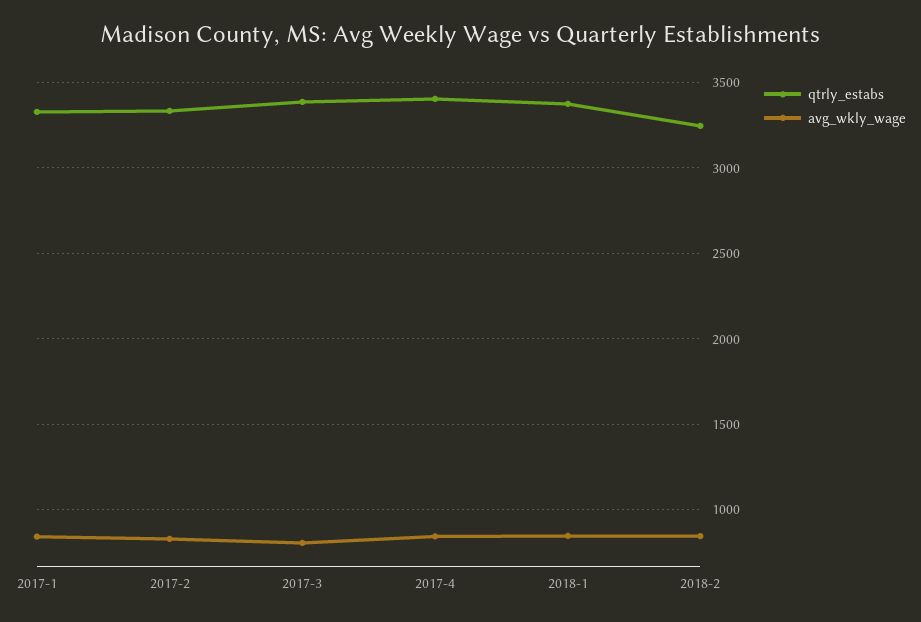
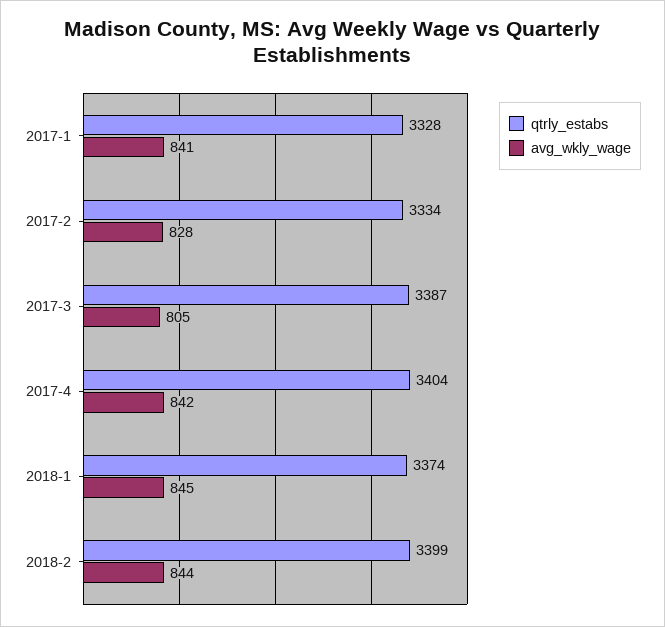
qtrly_estabs, 2018-2: 3250 -> 3399

